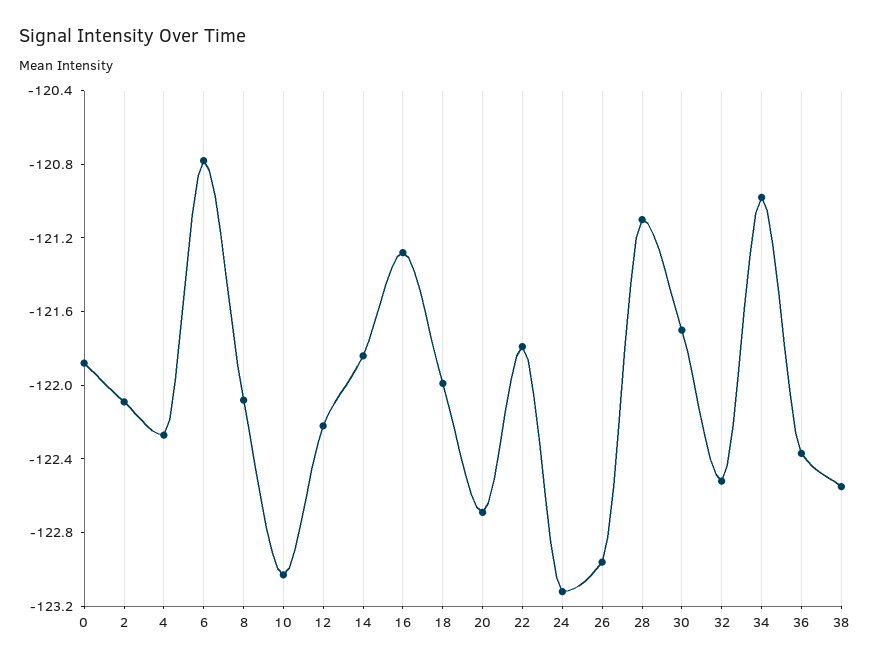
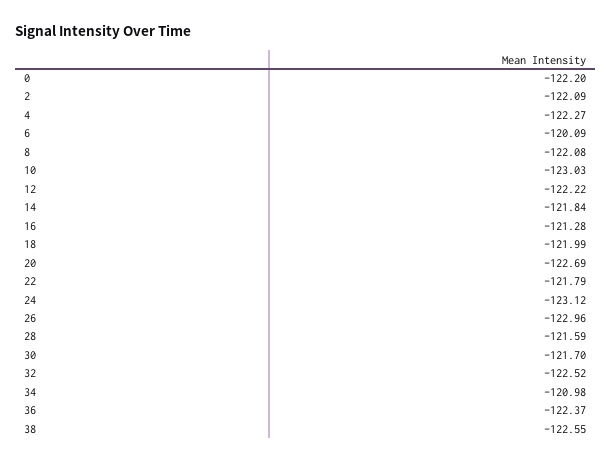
0: -121.9 -> -122.2
6: -120.8 -> -120.09
28: -121.1 -> -121.59

